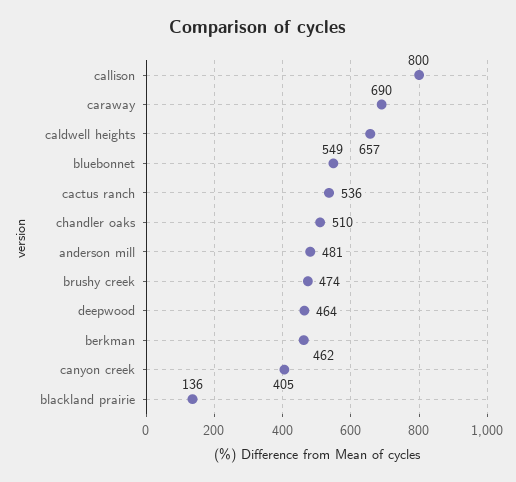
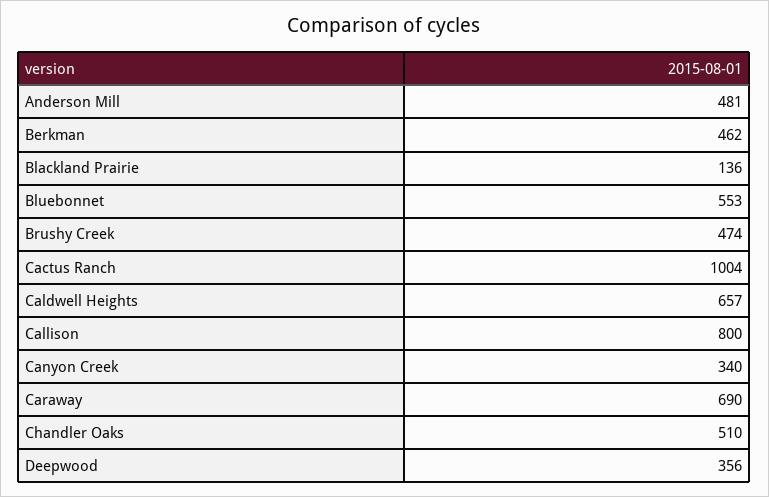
bluebonnet: 549 -> 553
cactus ranch: 536 -> 1004
deepwood: 464 -> 356
canyon creek: 405 -> 340

